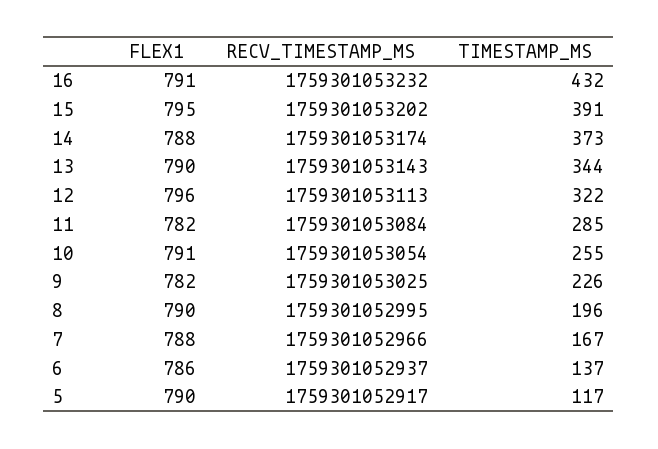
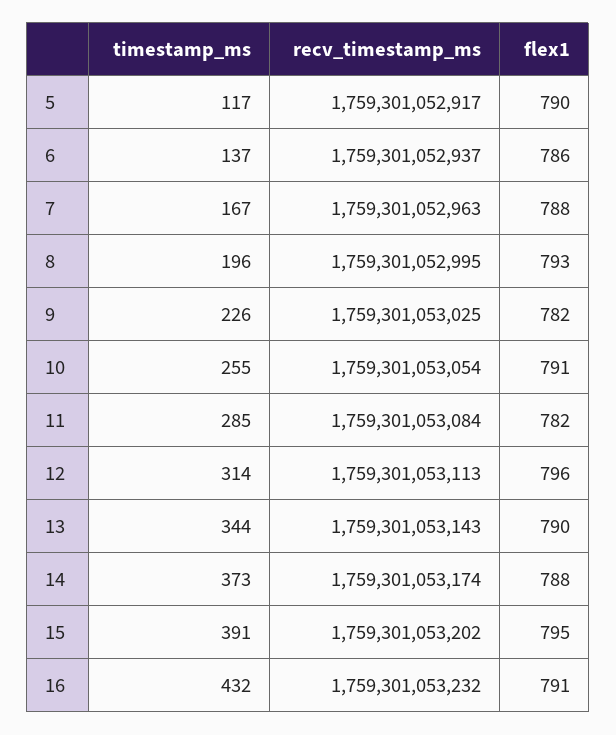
TIMESTAMP_MS, 12: 322 -> 314
FLEX1, 8: 790 -> 793
RECV_TIMESTAMP_MS, 7: 1759301052966 -> 1759301052963

